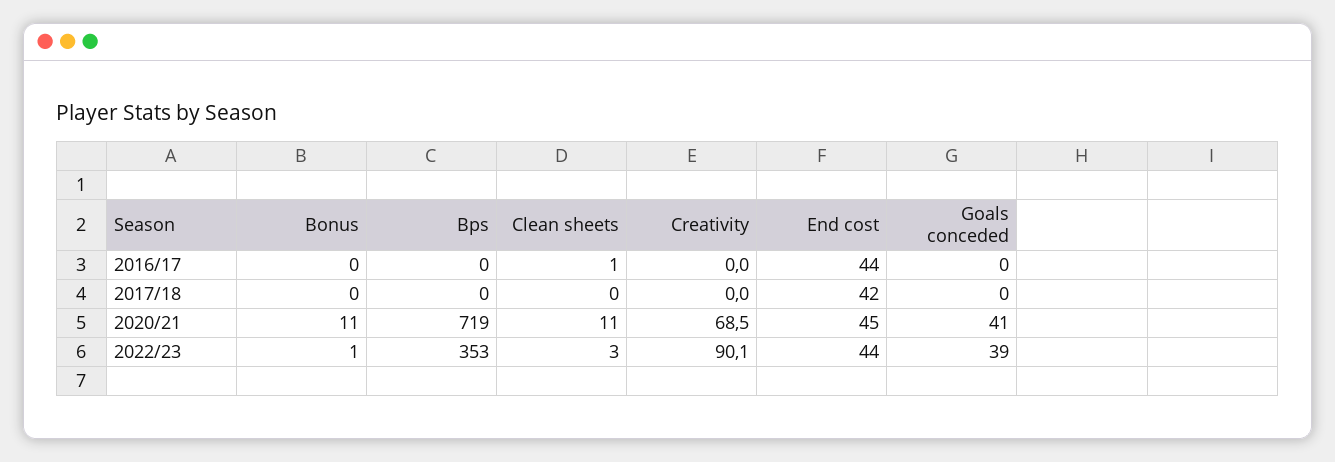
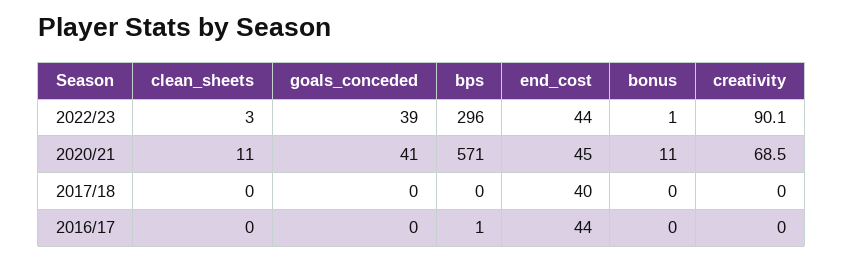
Bps, 2016/17: 0 -> 1
Clean sheets, 2016/17: 1 -> 0
End cost, 2017/18: 42 -> 40
Bps, 2020/21: 719 -> 571
Bps, 2022/23: 353 -> 296

